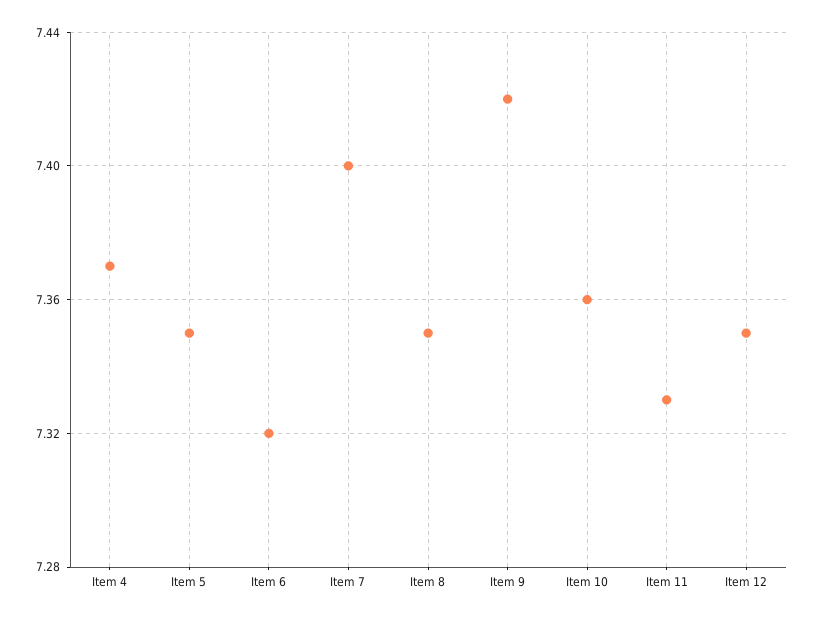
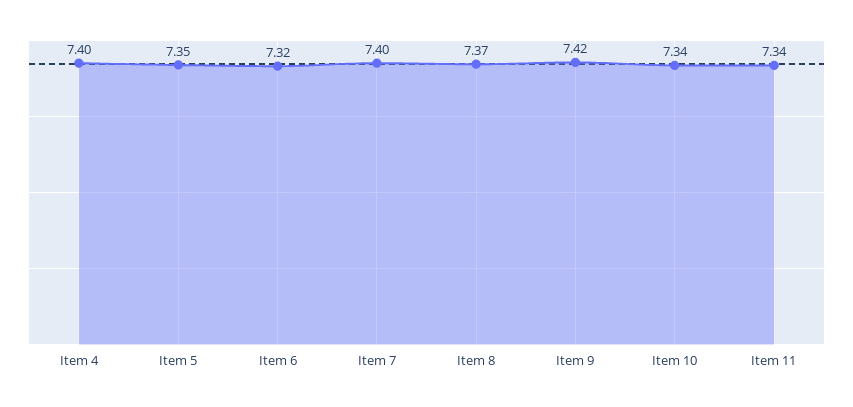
Item 4: 7.37 -> 7.4
Item 8: 7.35 -> 7.37
Item 10: 7.36 -> 7.34
Item 11: 7.33 -> 7.34
Item 12: 7.35 -> none

